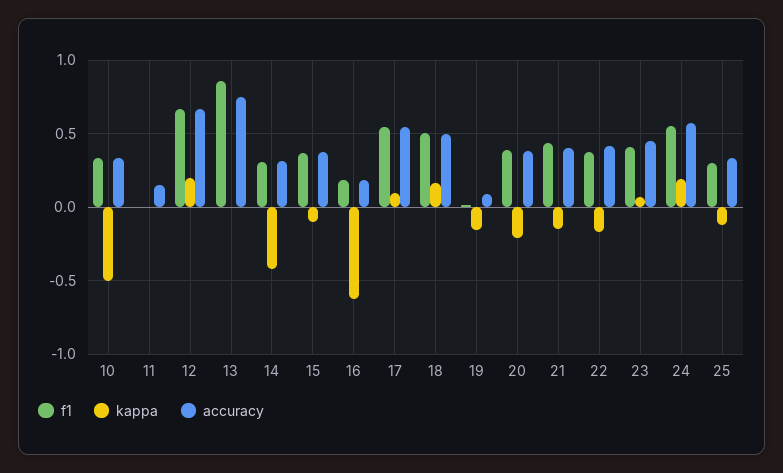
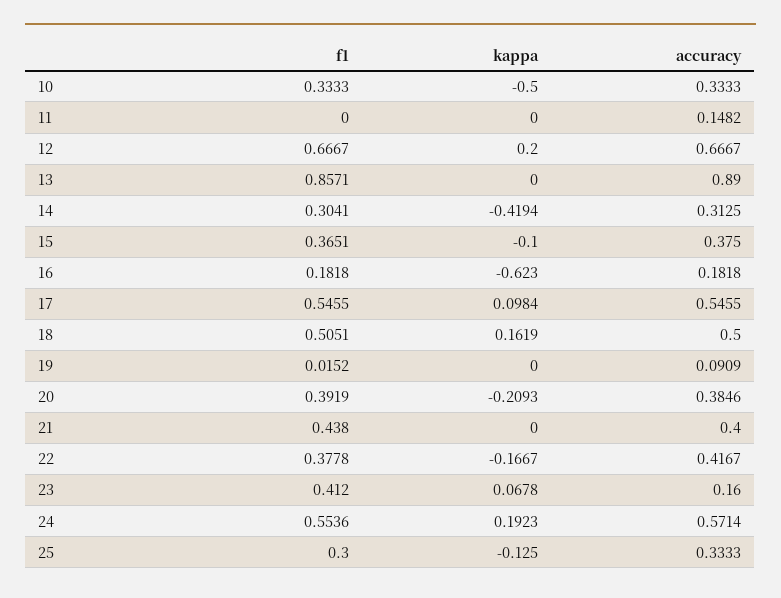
accuracy, 13: 0.75 -> 0.89
kappa, 19: -0.15 -> 0
kappa, 21: -0.15 -> 0
accuracy, 23: 0.45 -> 0.16

